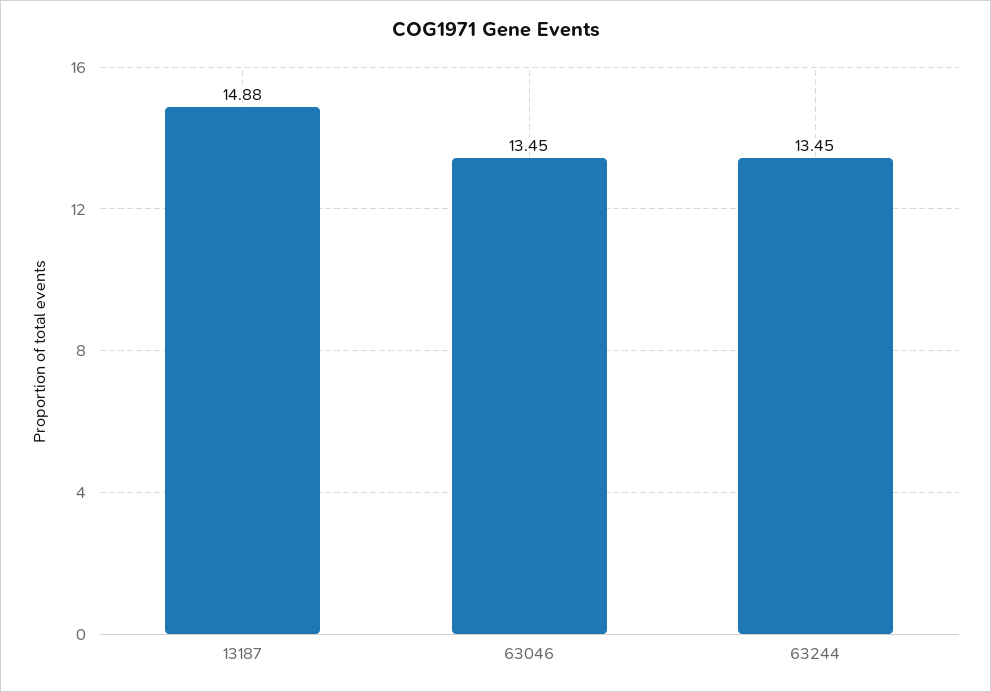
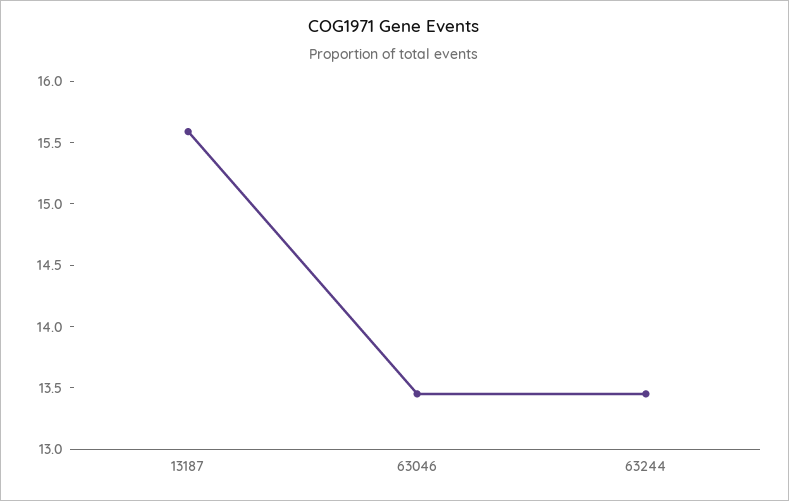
13187: 14.88 -> 15.6

